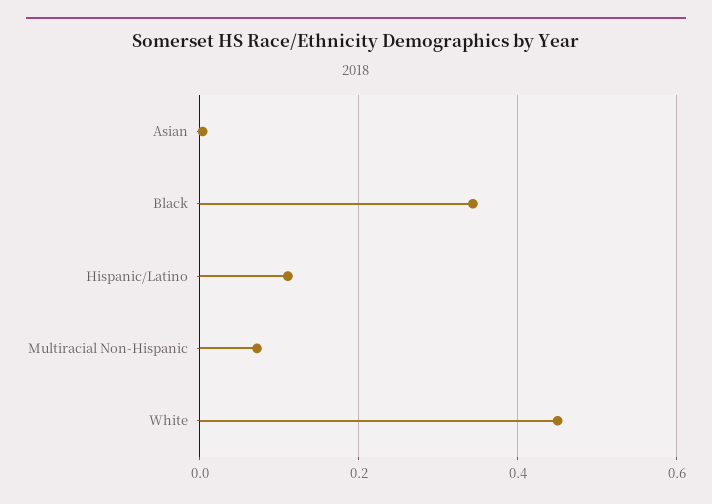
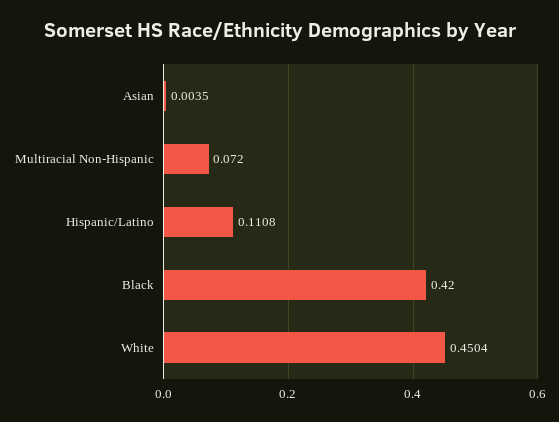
Black: 0.34 -> 0.42

